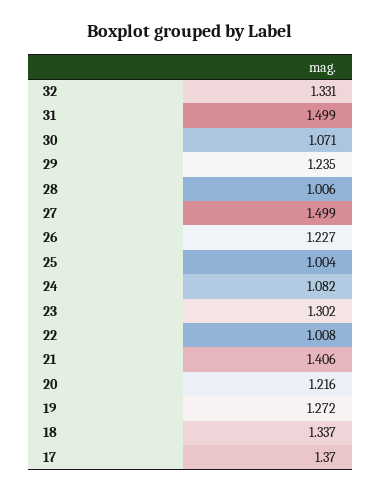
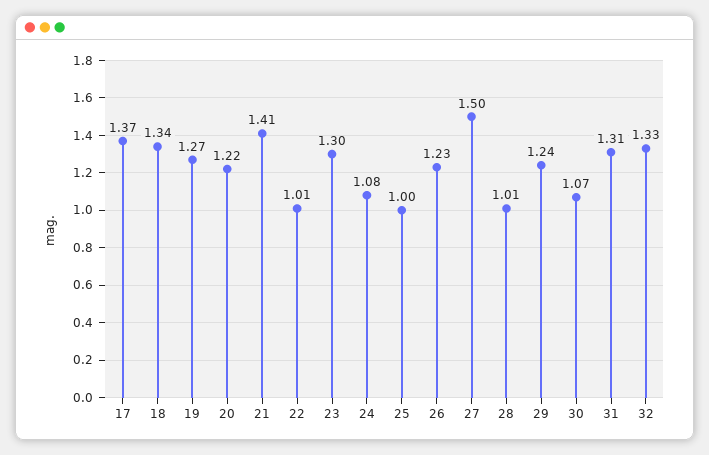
31: 1.499 -> 1.31

